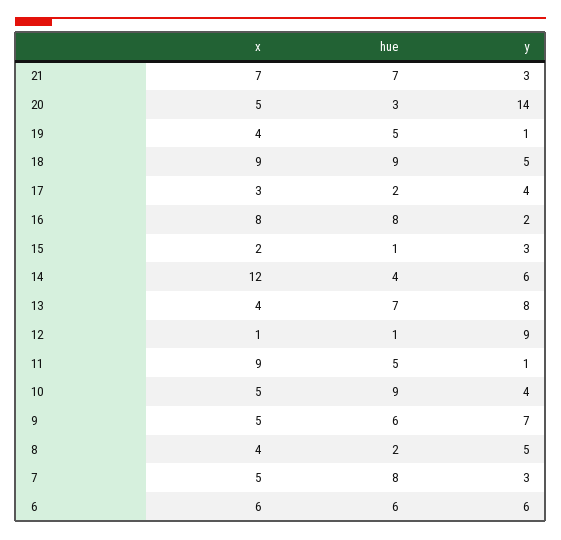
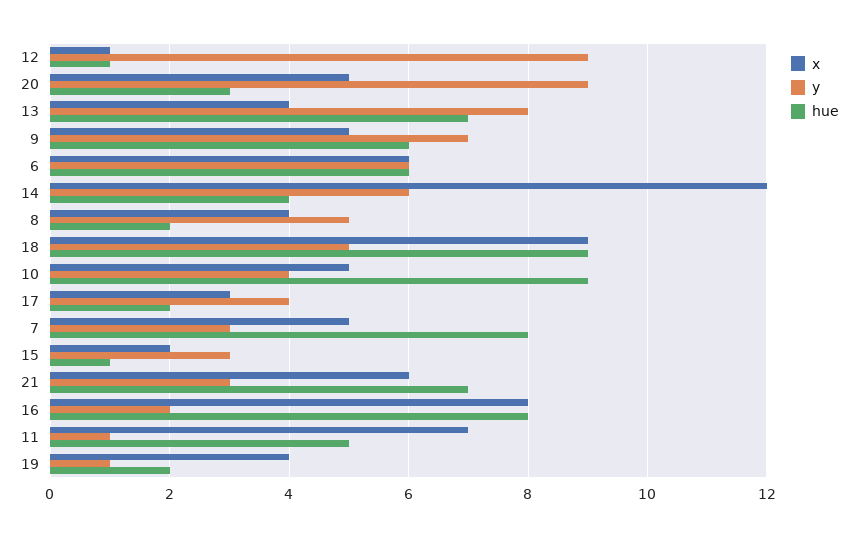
x, 21: 7 -> 6
y, 20: 14 -> 9
hue, 19: 5 -> 2
x, 11: 9 -> 7

